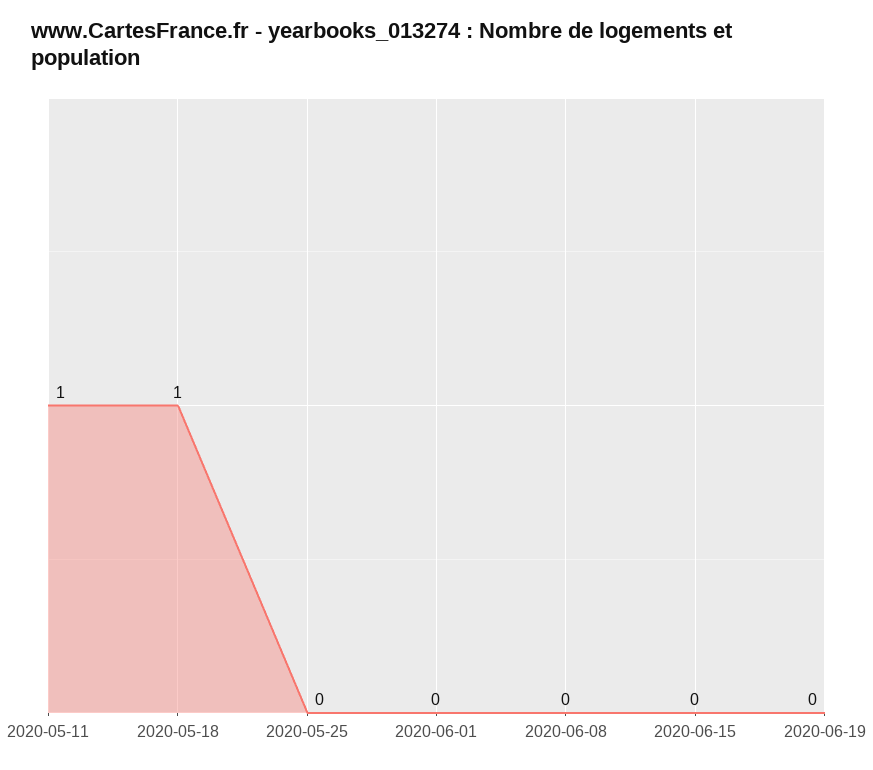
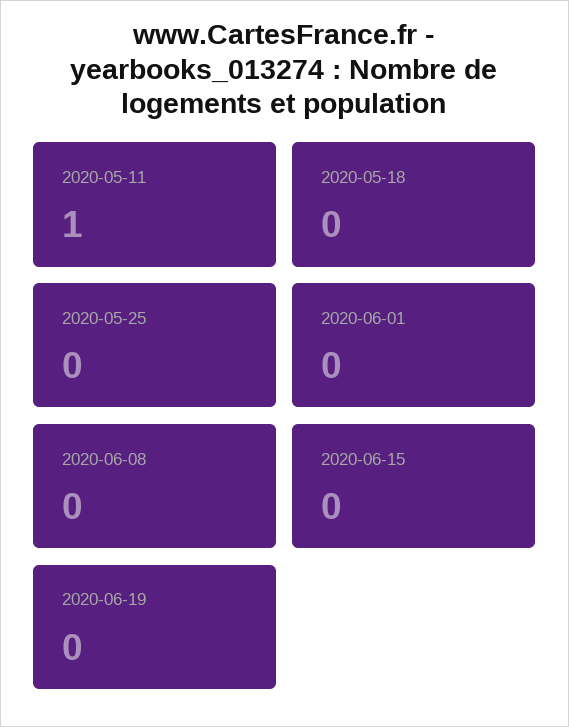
2020-05-18: 1 -> 0

